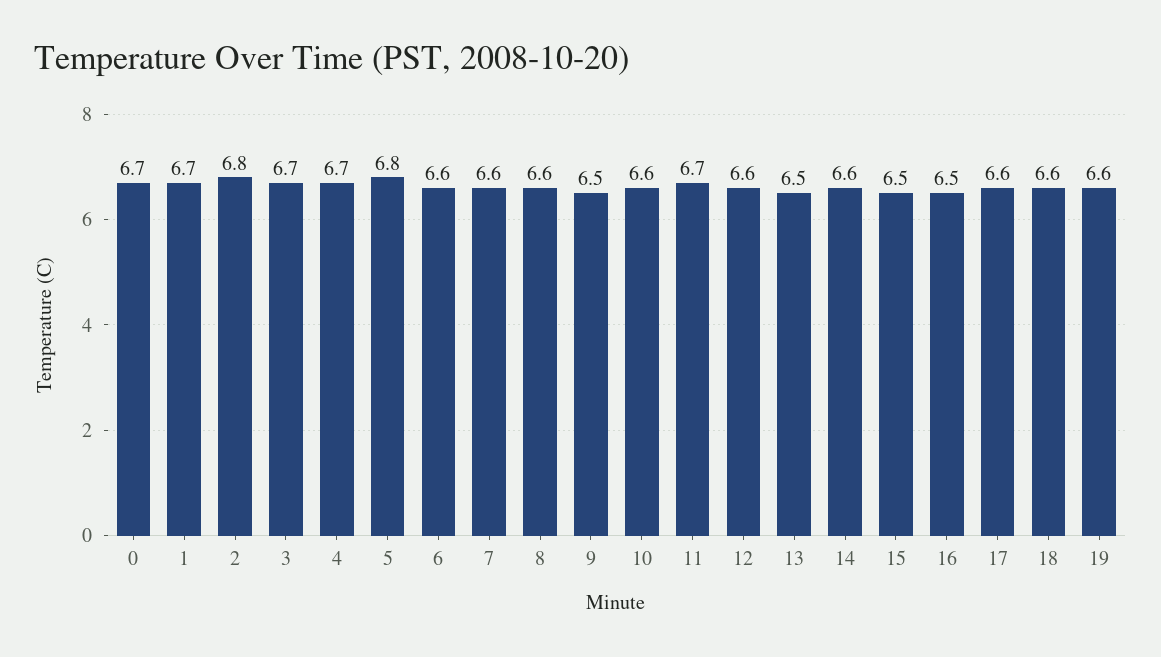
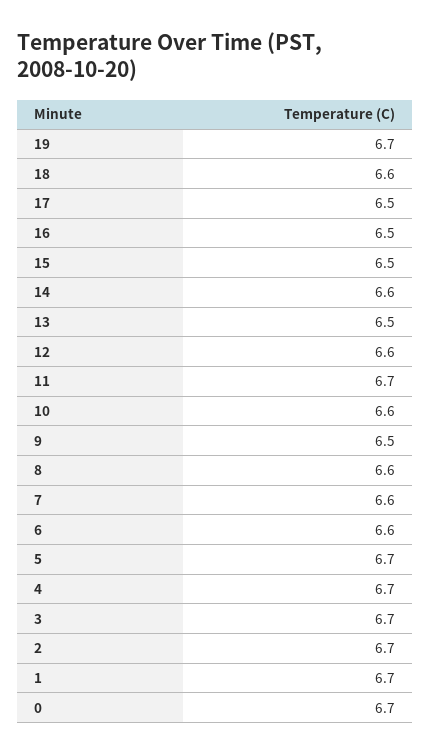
2: 6.8 -> 6.7
5: 6.8 -> 6.7
17: 6.6 -> 6.5
19: 6.6 -> 6.7

